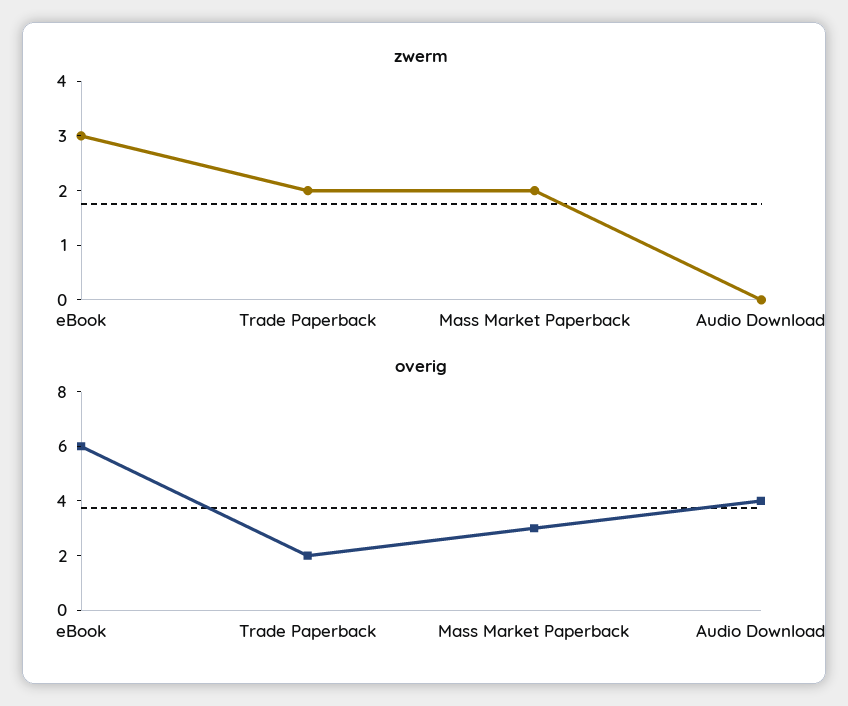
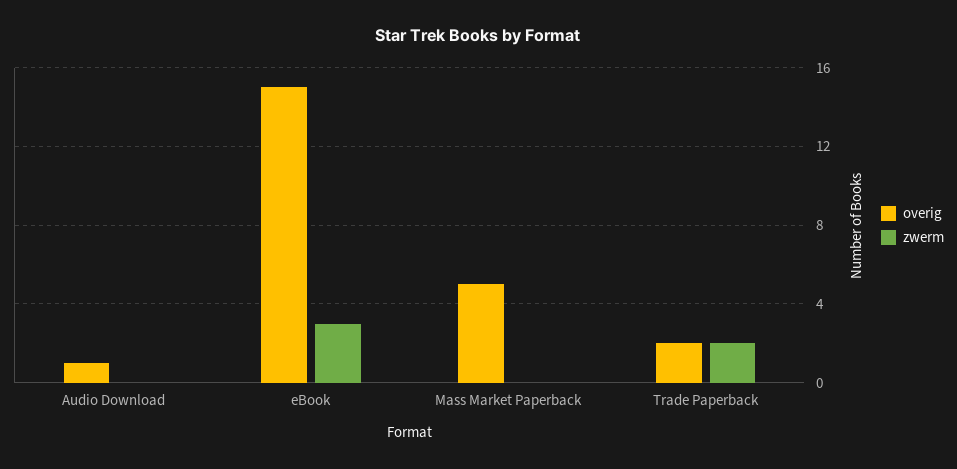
zwerm, Mass Market Paperback: 2 -> 0
overig, eBook: 6 -> 15
overig, Mass Market Paperback: 3 -> 5
overig, Audio Download: 4 -> 1

